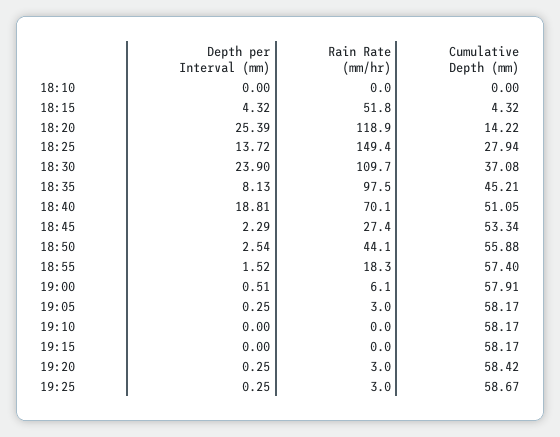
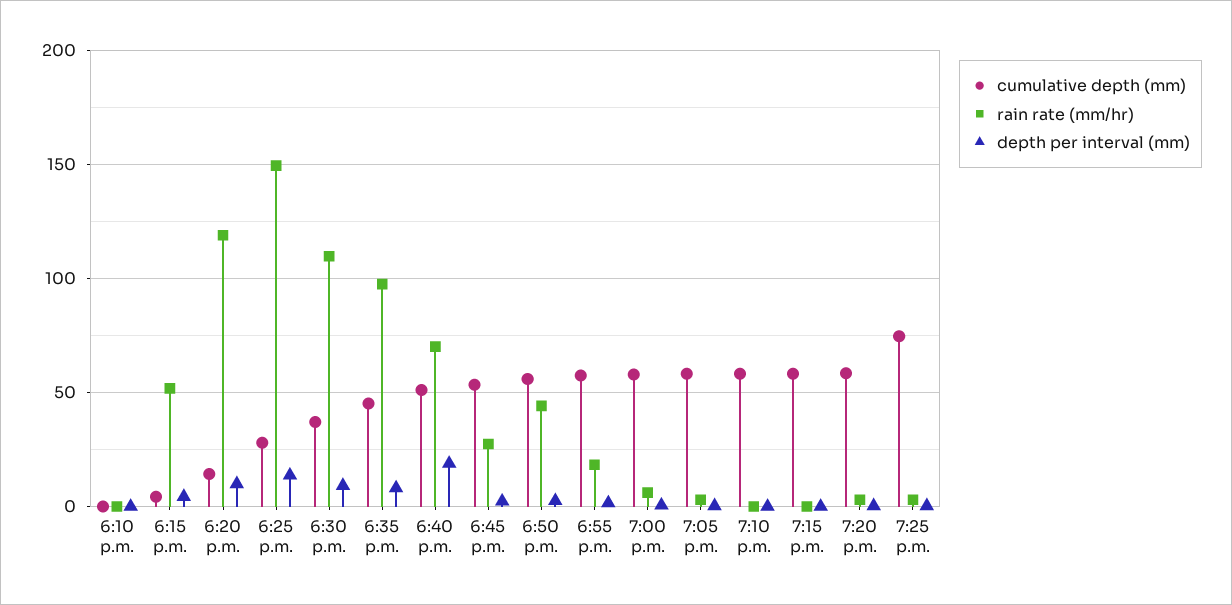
Depth per Interval (mm), 18:20: 25.39 -> 10
Depth per Interval (mm), 18:30: 23.9 -> 10
Cumulative Depth (mm), 19:25: 58.67 -> 75

